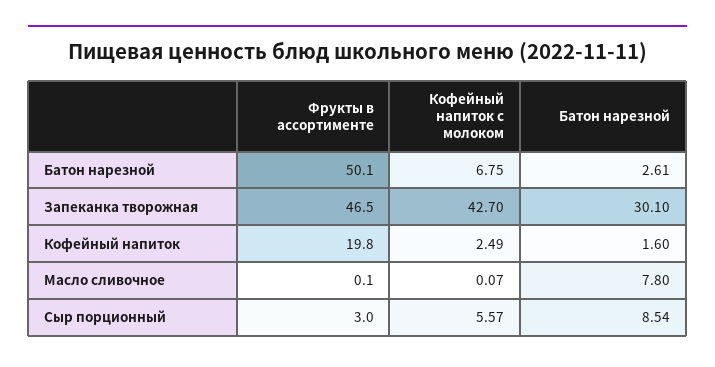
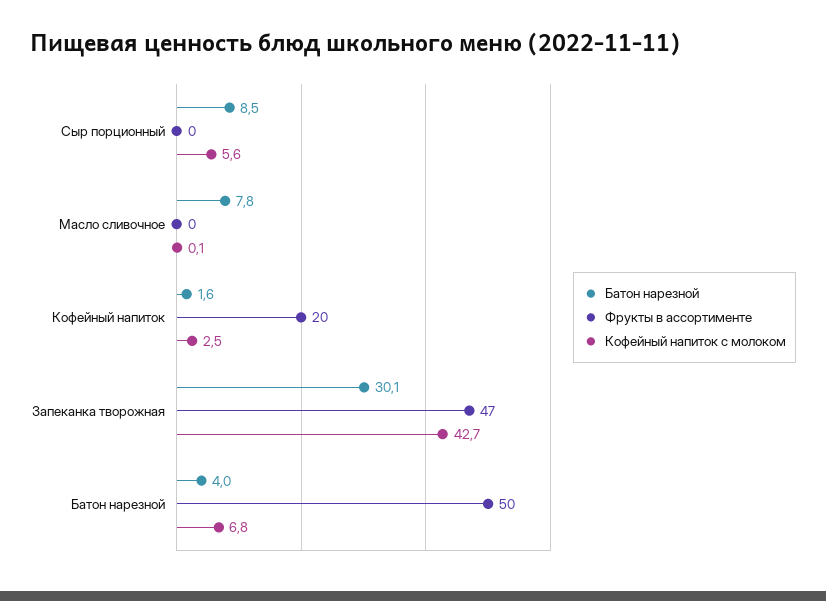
Батон нарезной, Батон нарезной: 2.61 -> 4
Фрукты в ассортименте, Сыр порционный: 3 -> 0

